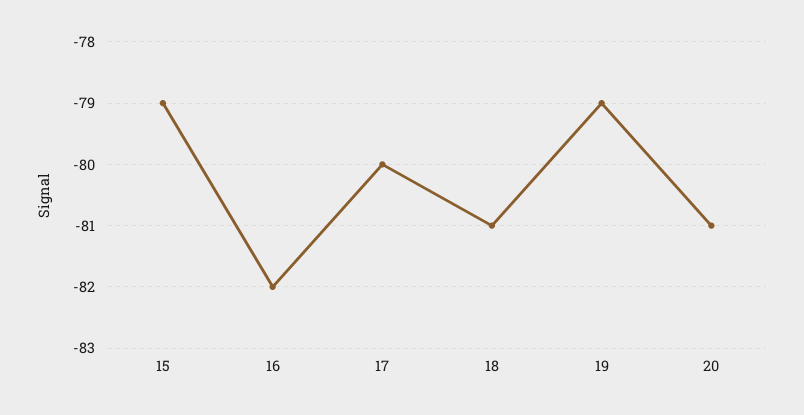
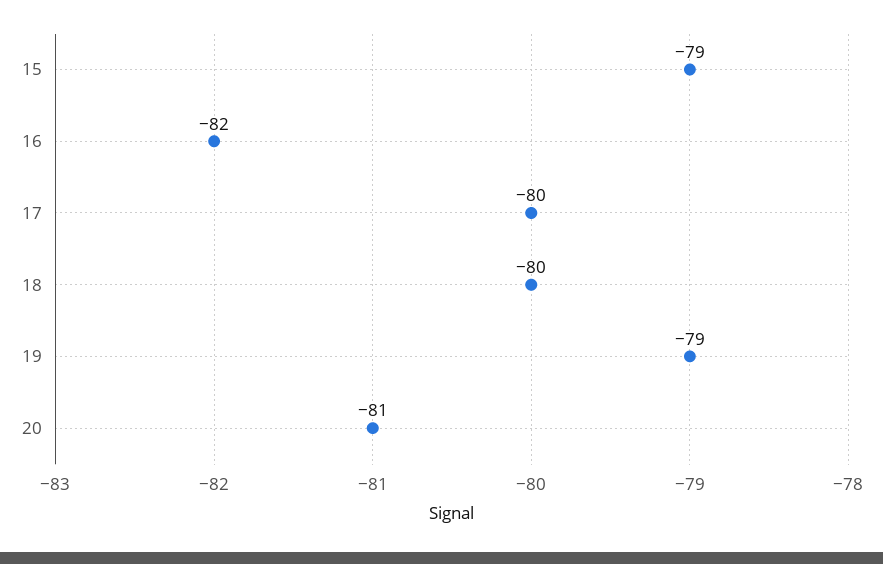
18: -81 -> -80

